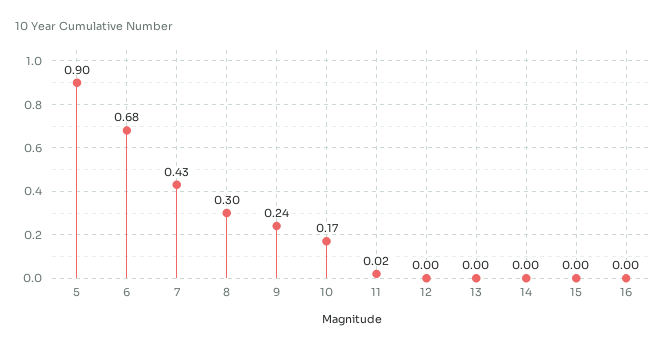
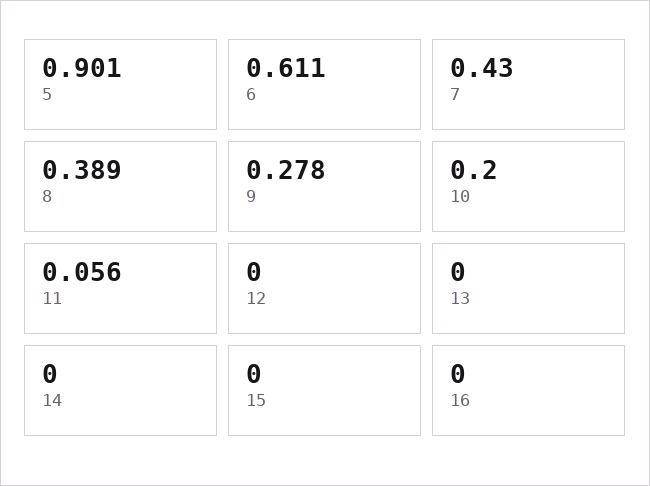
6: 0.68 -> 0.611
8: 0.3 -> 0.389
9: 0.24 -> 0.278
10: 0.17 -> 0.2
11: 0.02 -> 0.056

